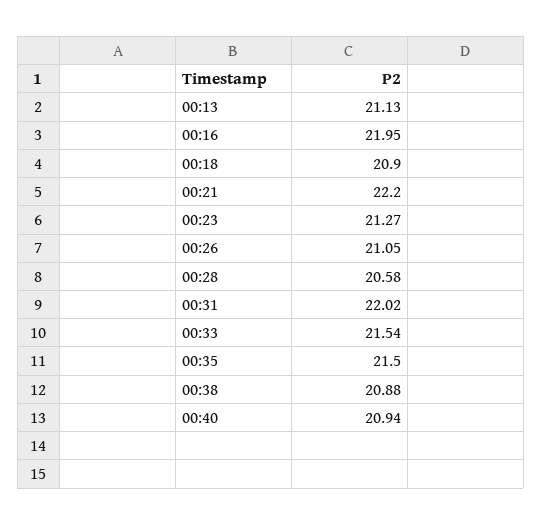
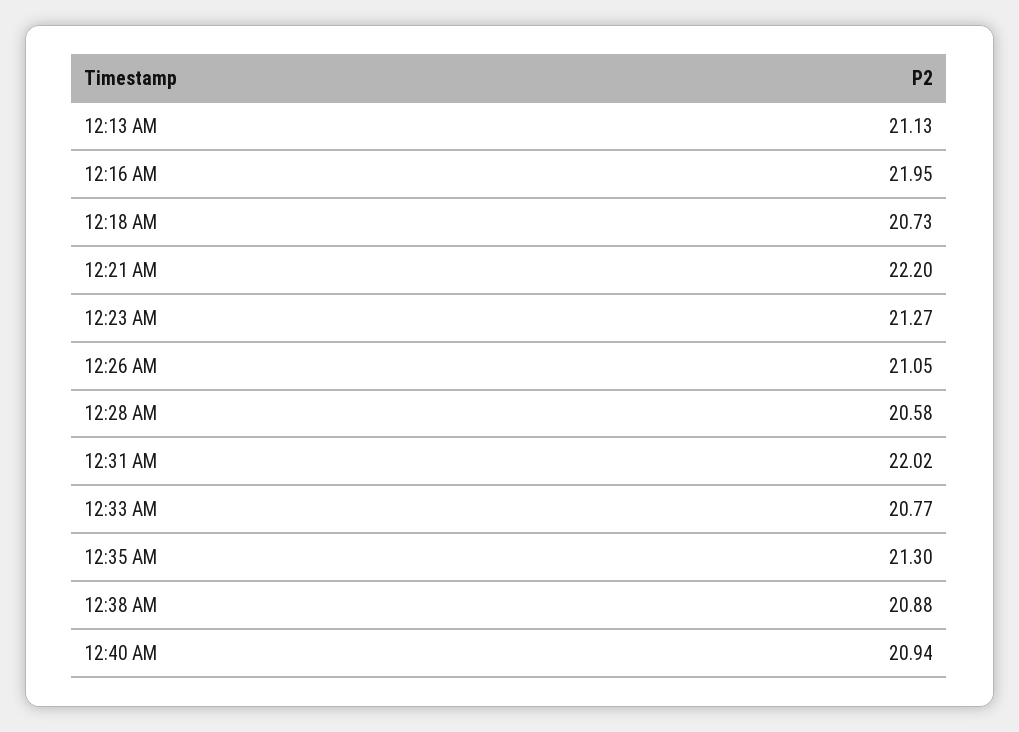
00:18: 20.9 -> 20.73
00:33: 21.54 -> 20.77
00:35: 21.5 -> 21.3

